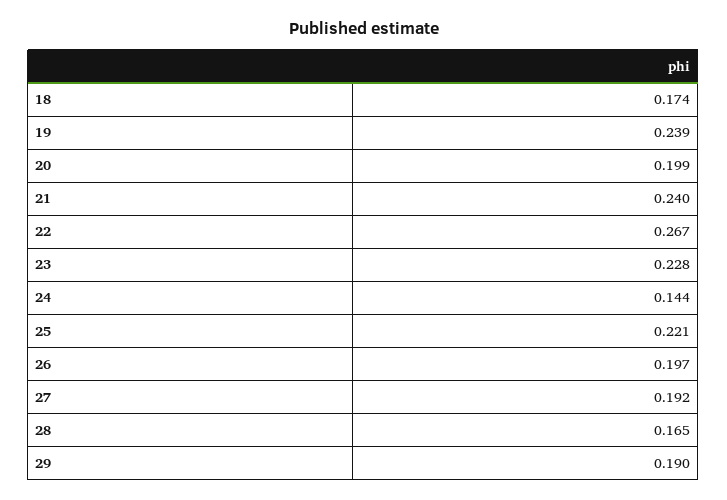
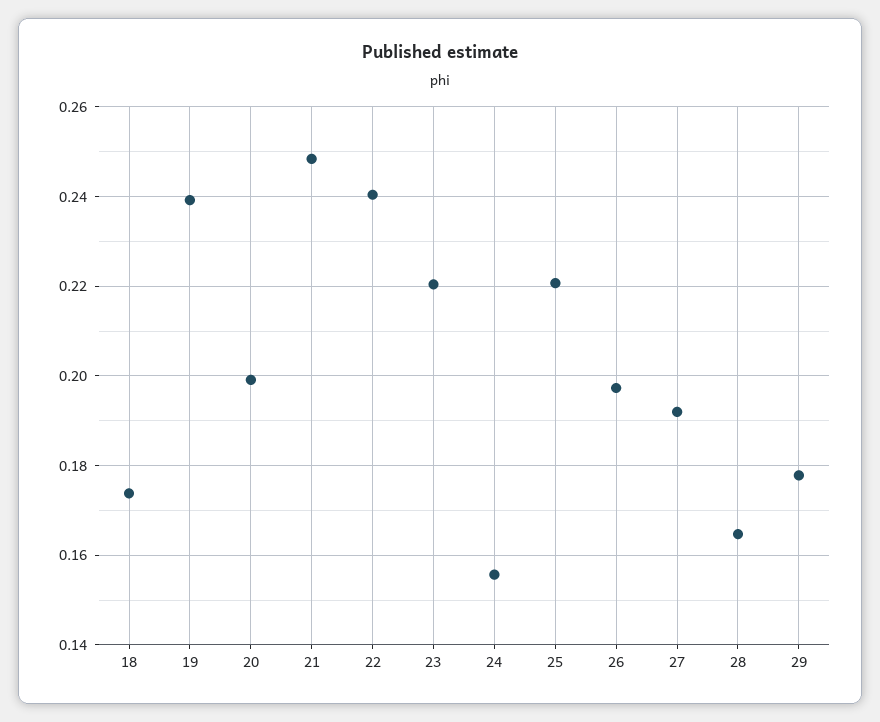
21: 0.24 -> 0.248
22: 0.267 -> 0.24
23: 0.228 -> 0.22
24: 0.144 -> 0.156
29: 0.19 -> 0.178

